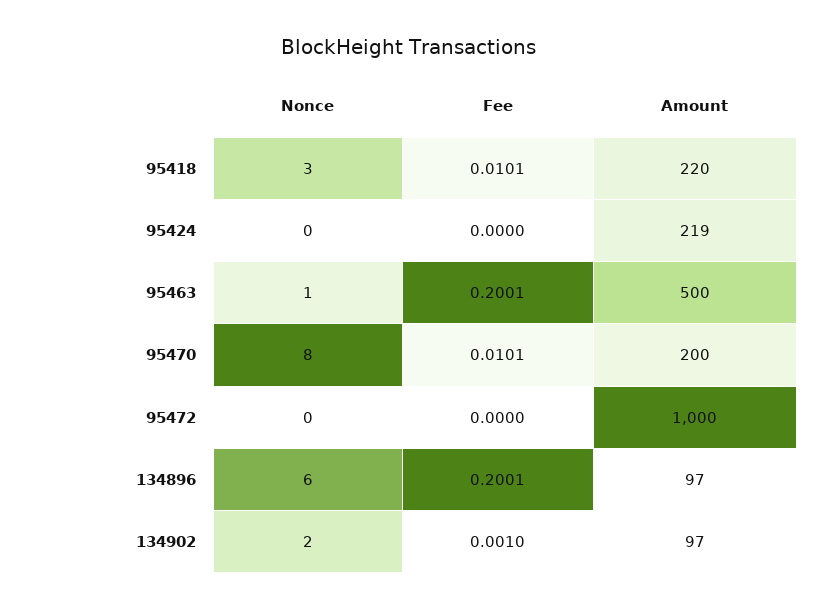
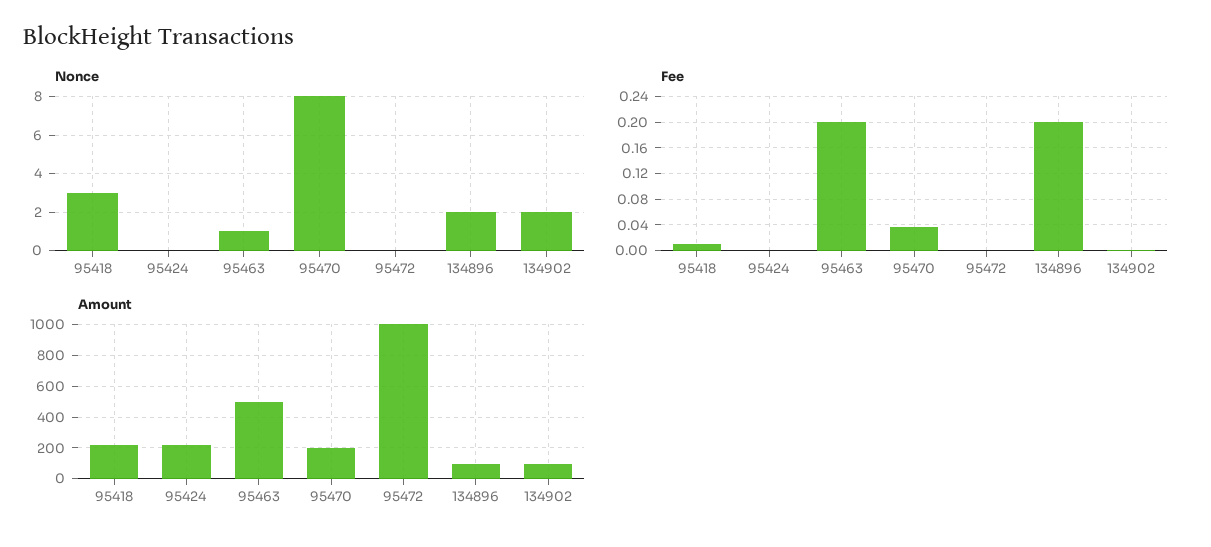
Fee, 95470: 0.0101 -> 0.04
Nonce, 134896: 6 -> 2

